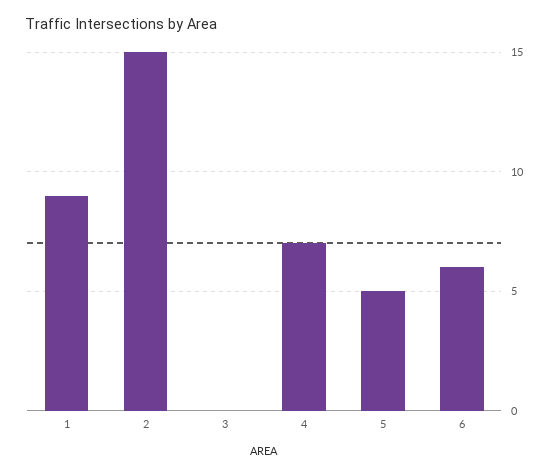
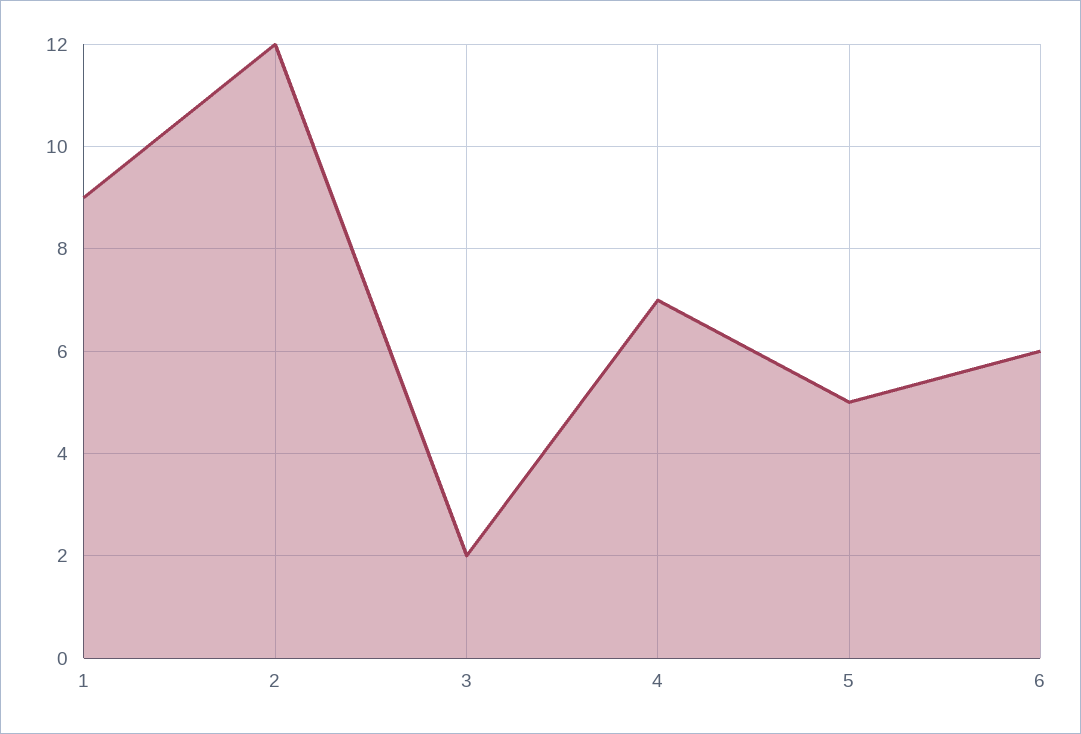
2: 15 -> 12
3: 0 -> 2

